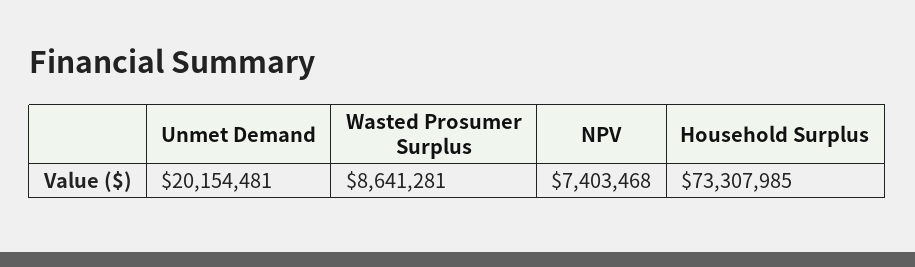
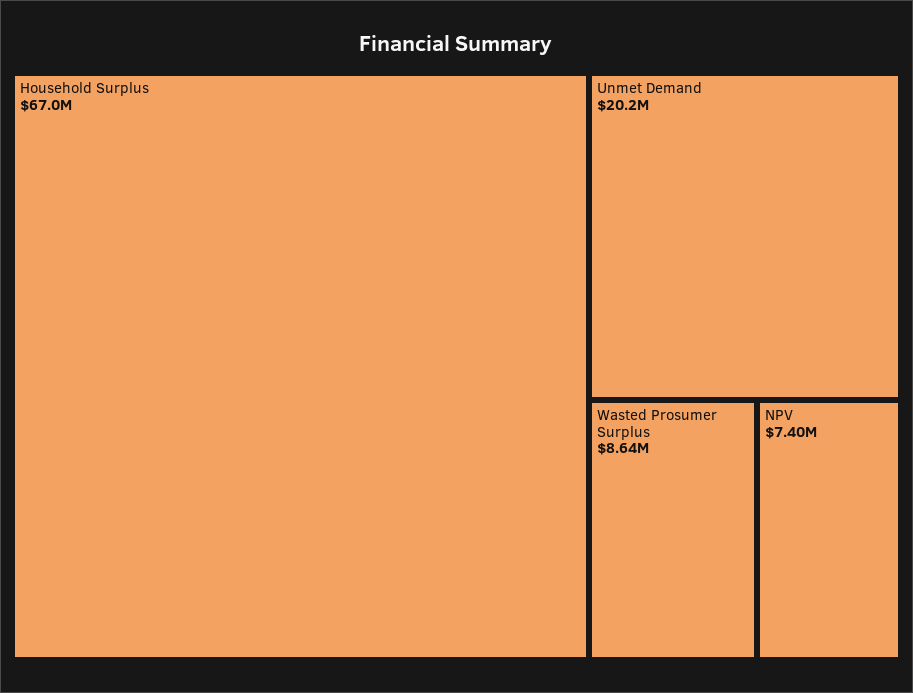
Household Surplus: 73307985 -> 67000000

